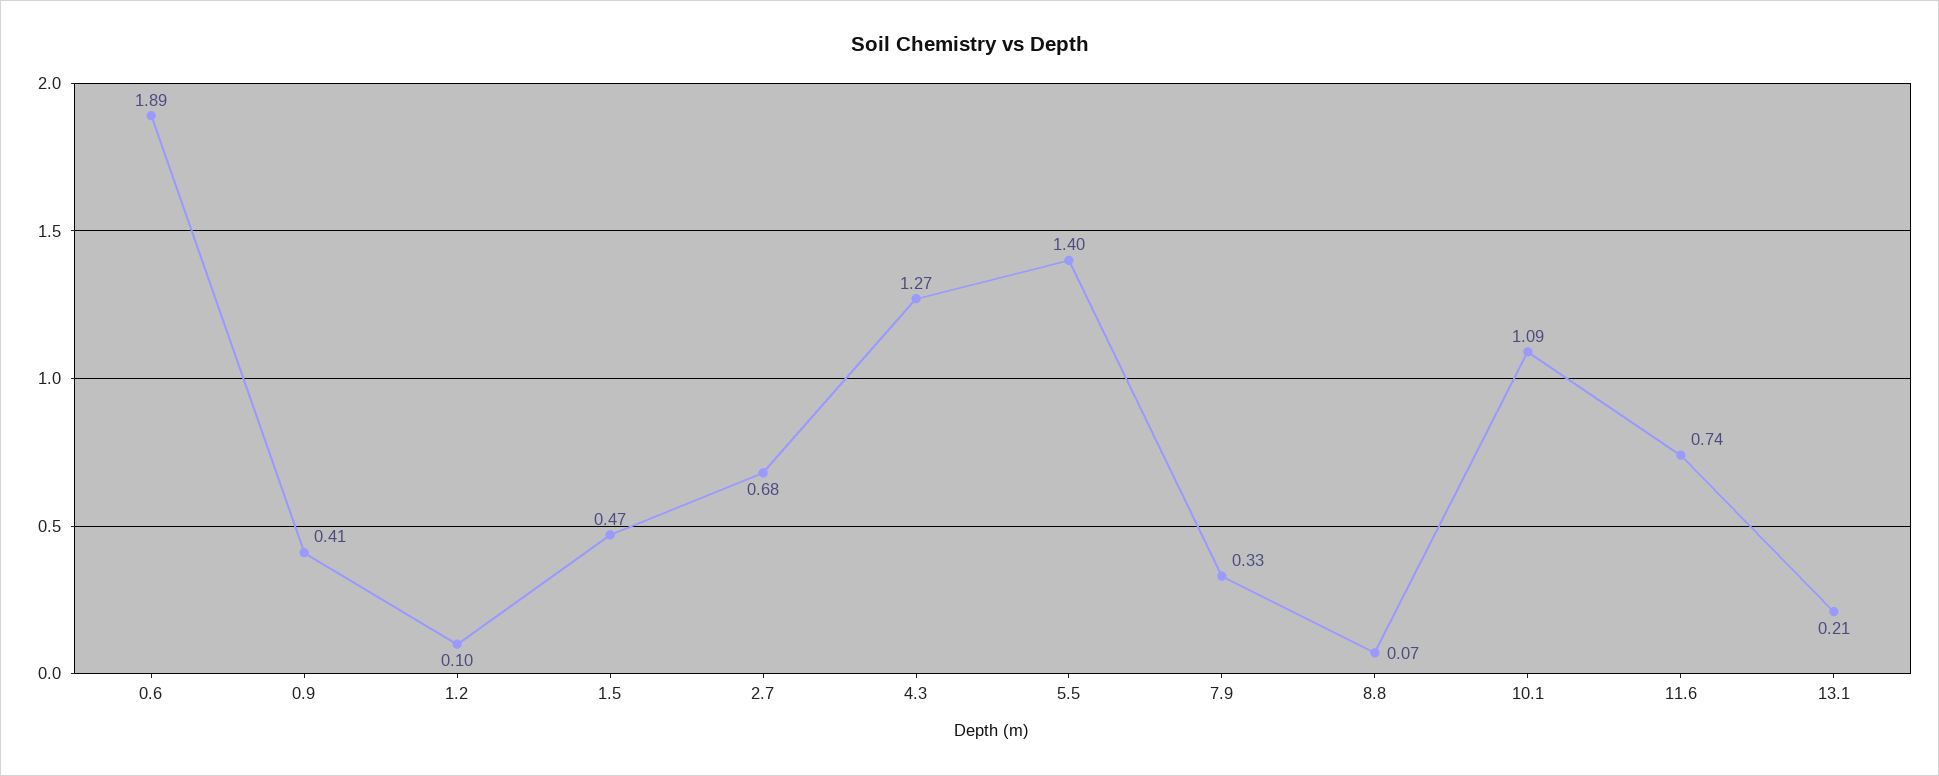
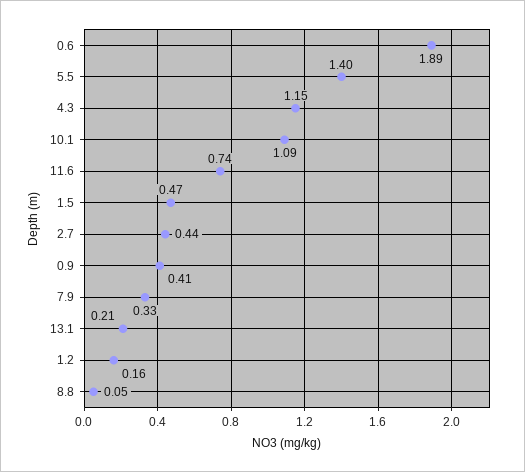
1.2: 0.1 -> 0.16
2.7: 0.68 -> 0.44
4.3: 1.27 -> 1.15
8.8: 0.07 -> 0.05

